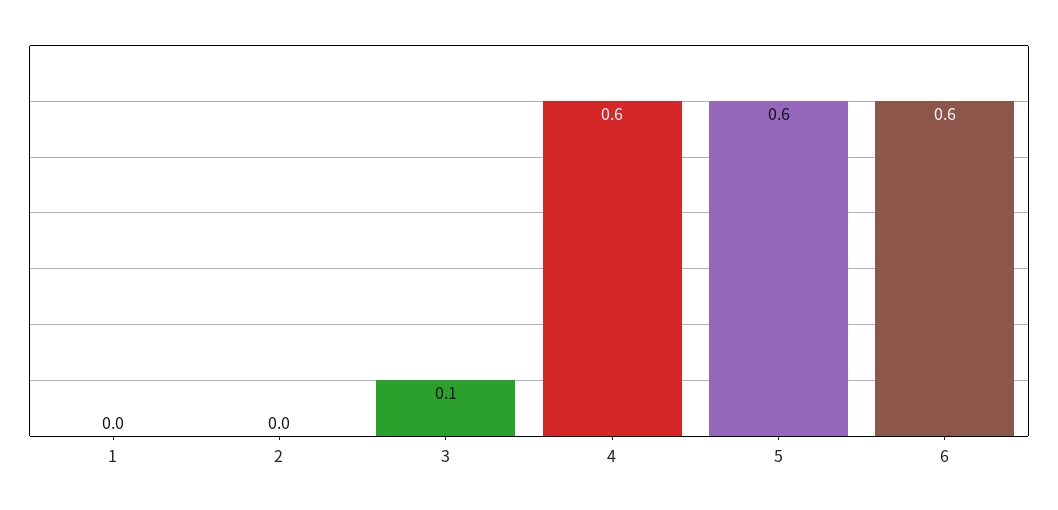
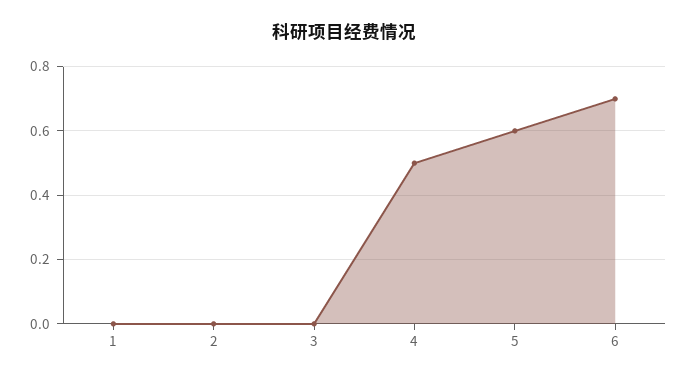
3: 0.1 -> 0
4: 0.6 -> 0.5
6: 0.6 -> 0.7

